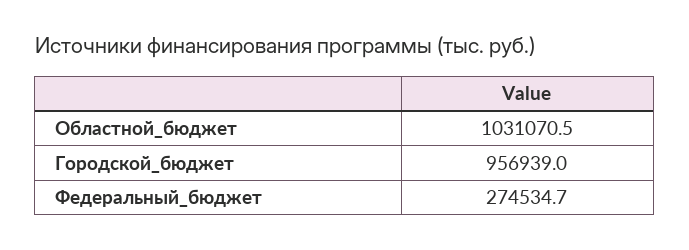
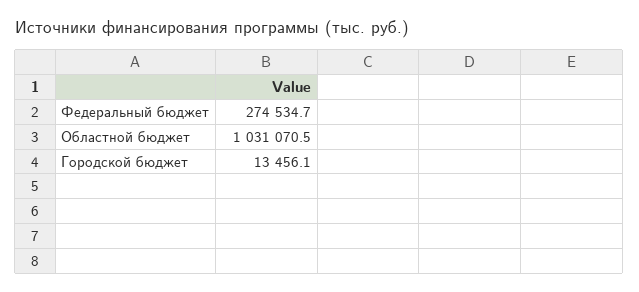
Городской_бюджет: 956939 -> 13456.1

